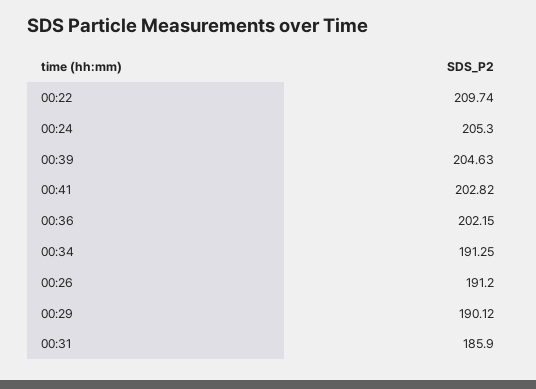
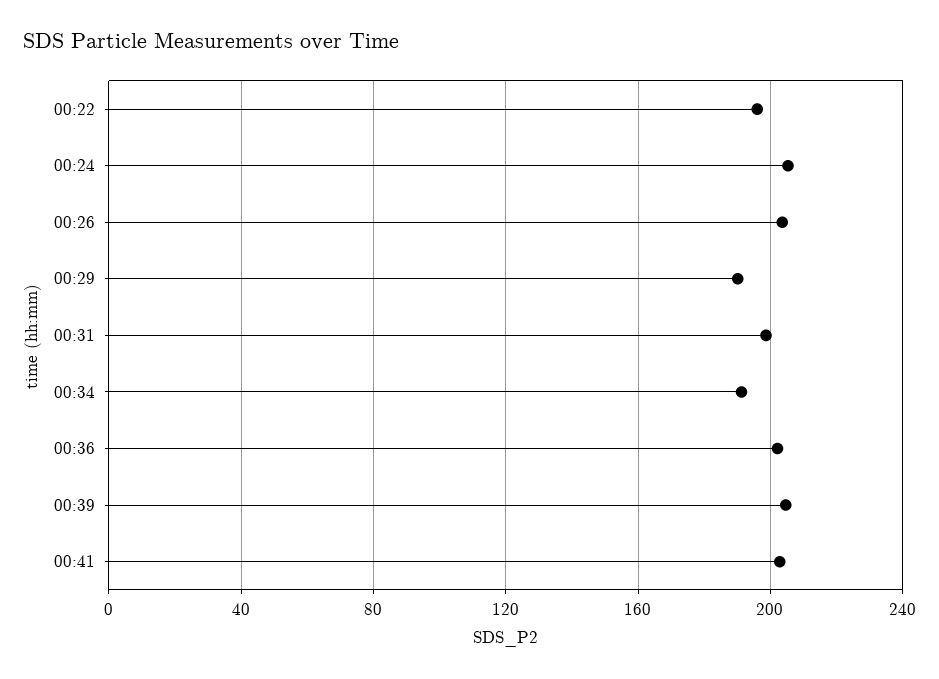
00:22: 209.74 -> 195
00:26: 191.2 -> 205
00:31: 185.9 -> 200

